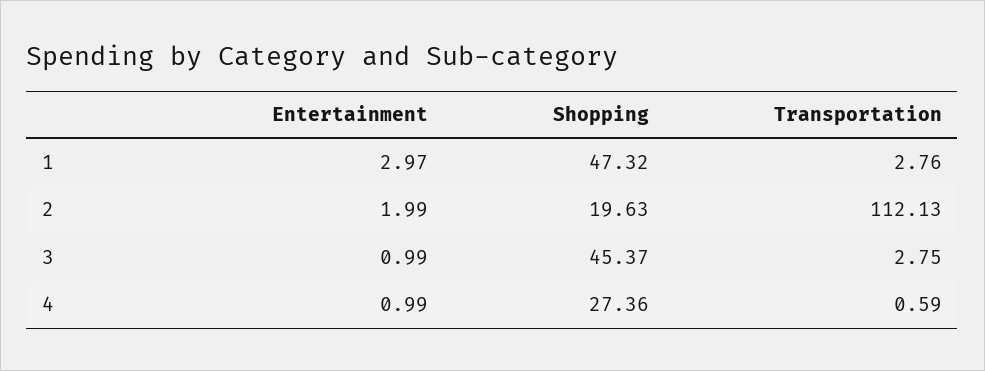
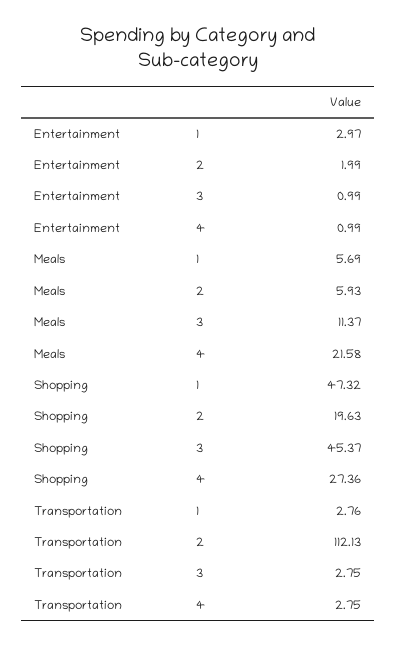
Transportation, 4: 0.59 -> 2.75
Meals, 1: none -> 5.69
Meals, 2: none -> 5.93
Meals, 3: none -> 11.37
Meals, 4: none -> 21.58

